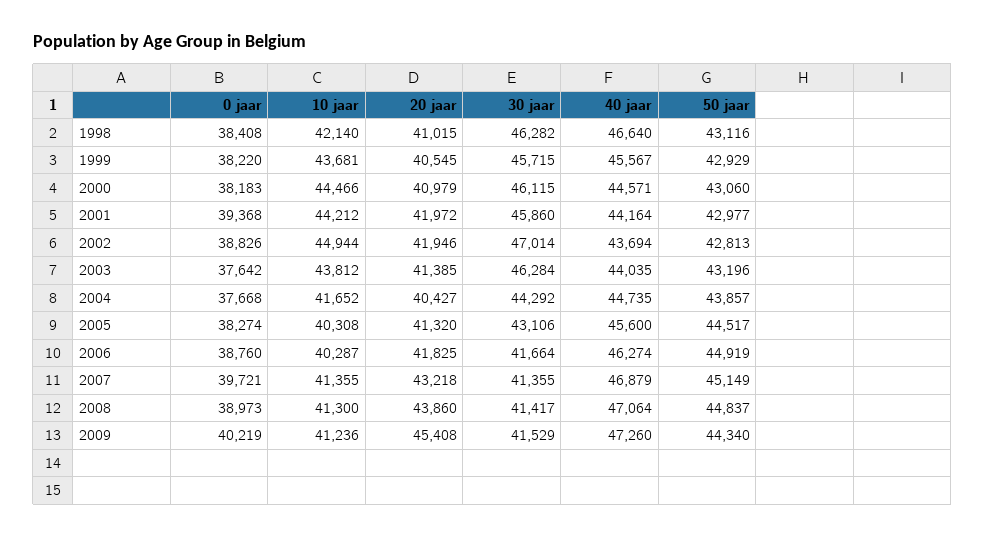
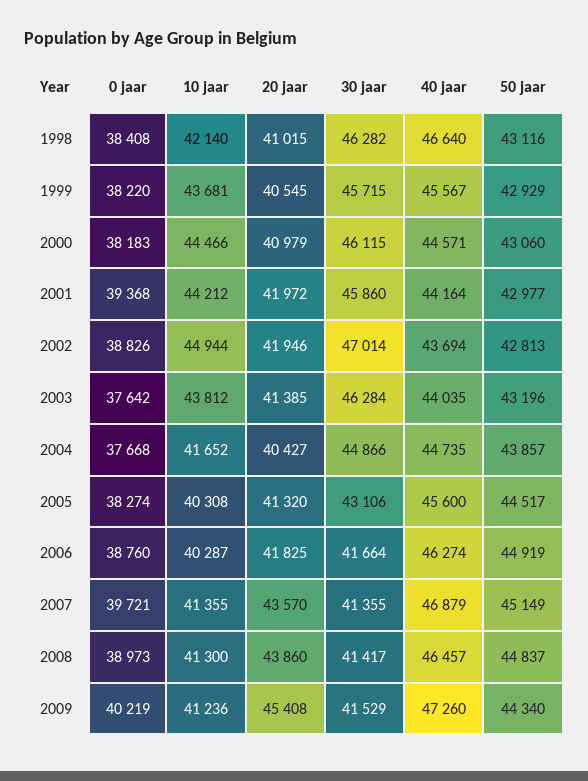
30 jaar, 2004: 44292 -> 44866
20 jaar, 2007: 43218 -> 43570
40 jaar, 2008: 47064 -> 46457

